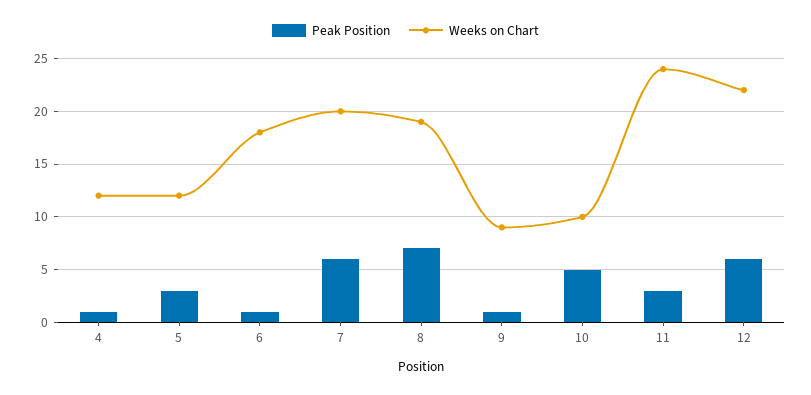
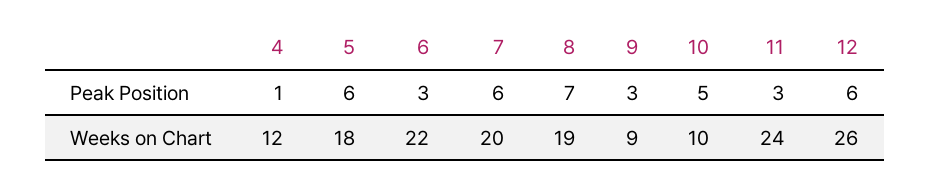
Peak Position, 5: 3 -> 6
Weeks on Chart, 5: 12 -> 18
Peak Position, 6: 1 -> 3
Weeks on Chart, 6: 18 -> 22
Peak Position, 9: 1 -> 3
Weeks on Chart, 12: 22 -> 26

